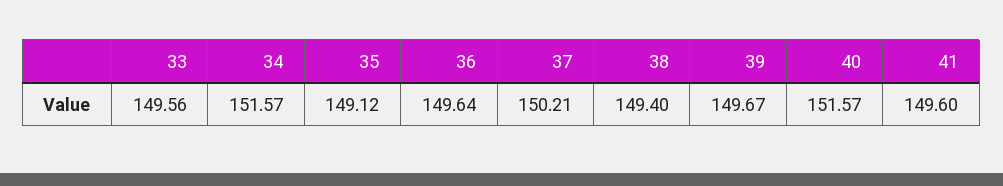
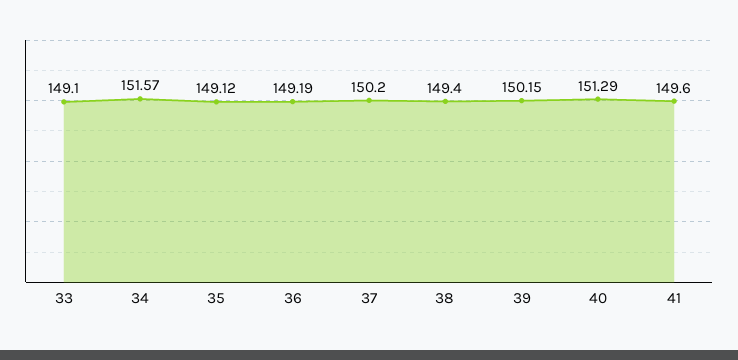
33: 149.56 -> 149.1
36: 149.64 -> 149.19
37: 150.21 -> 150.2
39: 149.67 -> 150.15
40: 151.57 -> 151.29

